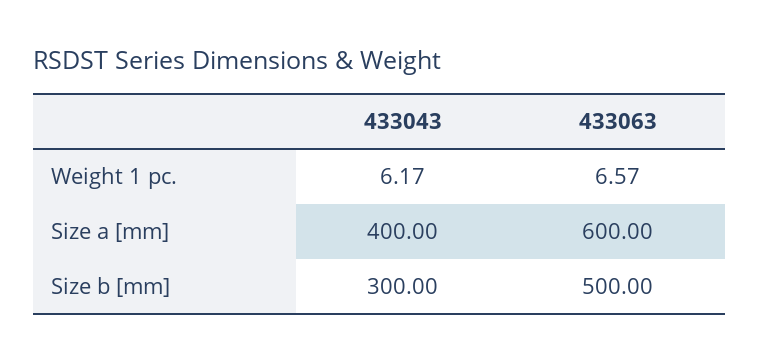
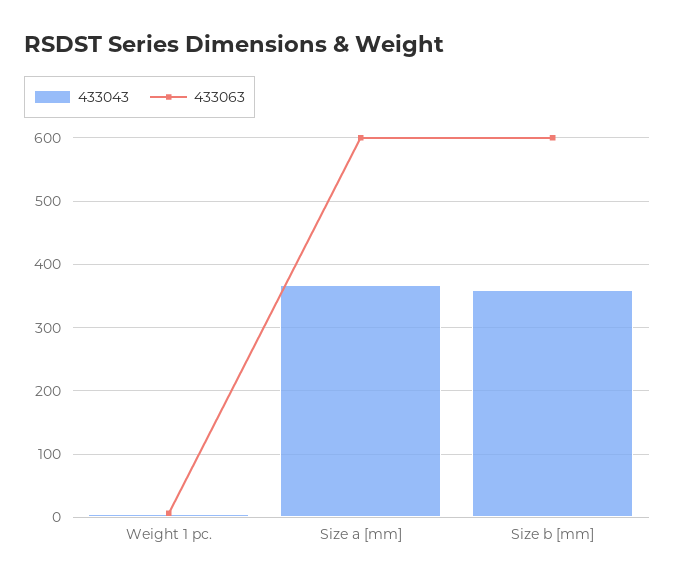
433043, Size a [mm]: 400 -> 370
433043, Size b [mm]: 300 -> 360
433063, Size b [mm]: 500 -> 600

